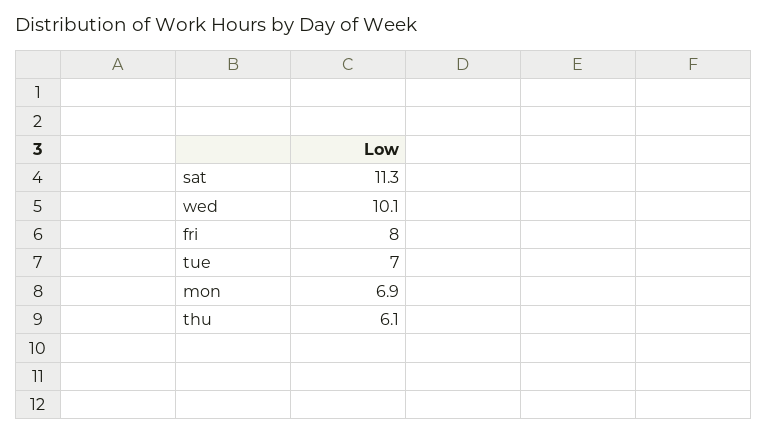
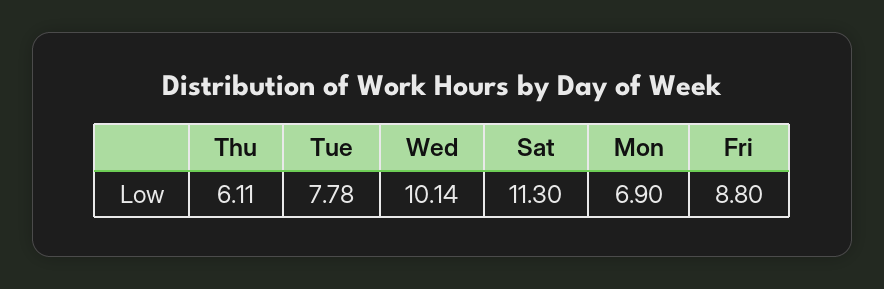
fri: 8 -> 8.8
tue: 7 -> 7.78

